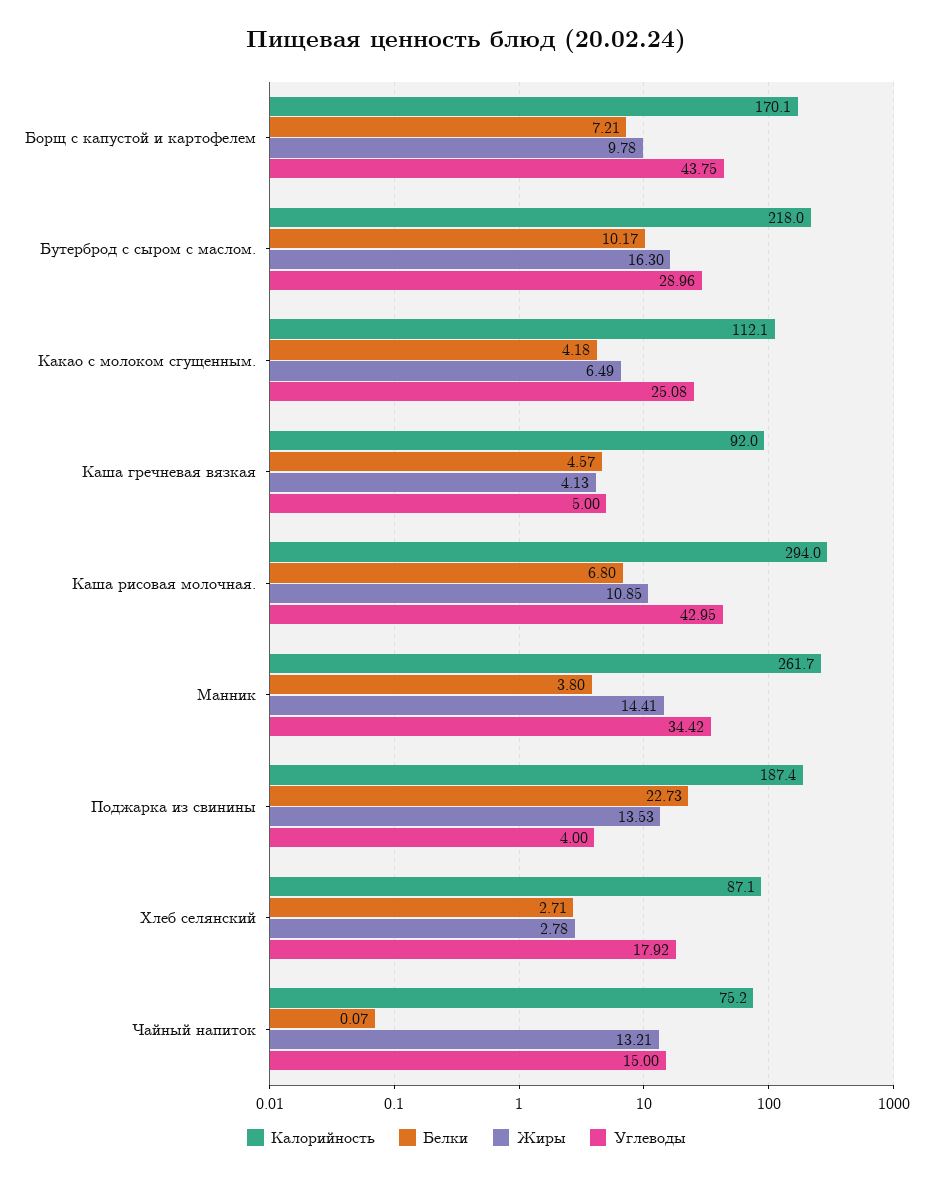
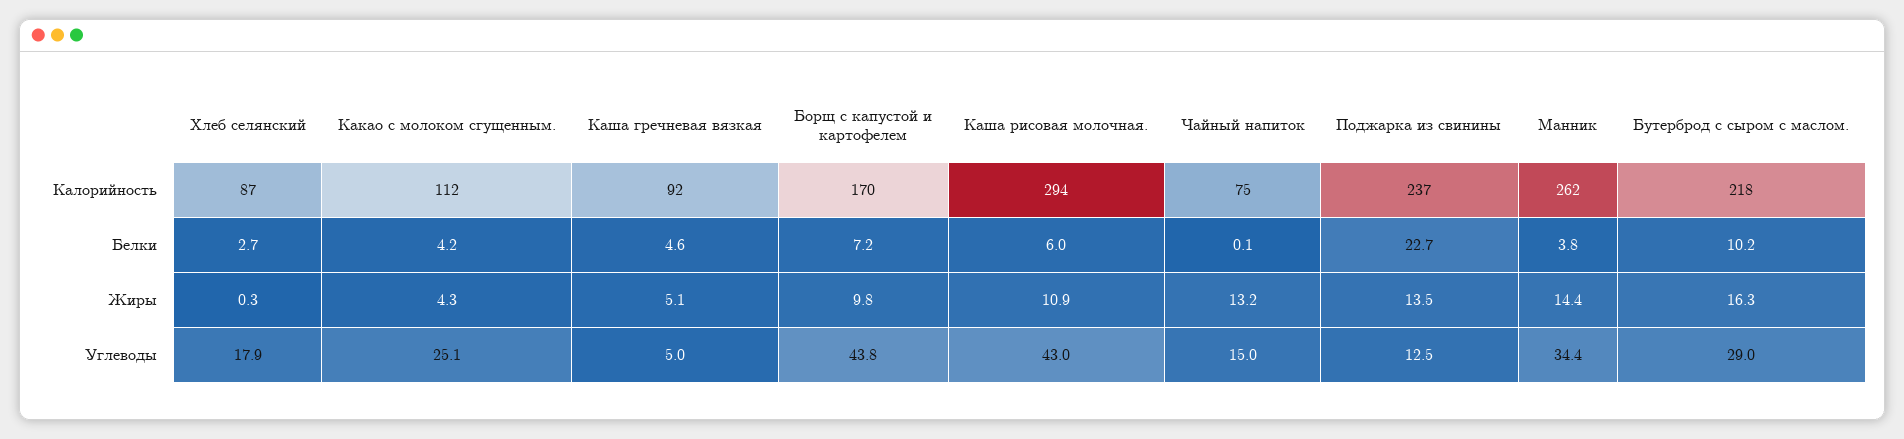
Жиры, Какао с молоком сгущенным.: 6.49 -> 4.3
Жиры, Каша гречневая вязкая: 4.13 -> 5.1
Белки, Каша рисовая молочная.: 6.8 -> 6
Калорийность, Поджарка из свинины: 187.4 -> 237
Углеводы, Поджарка из свинины: 4 -> 12.5
Жиры, Хлеб селянский: 2.78 -> 0.3

